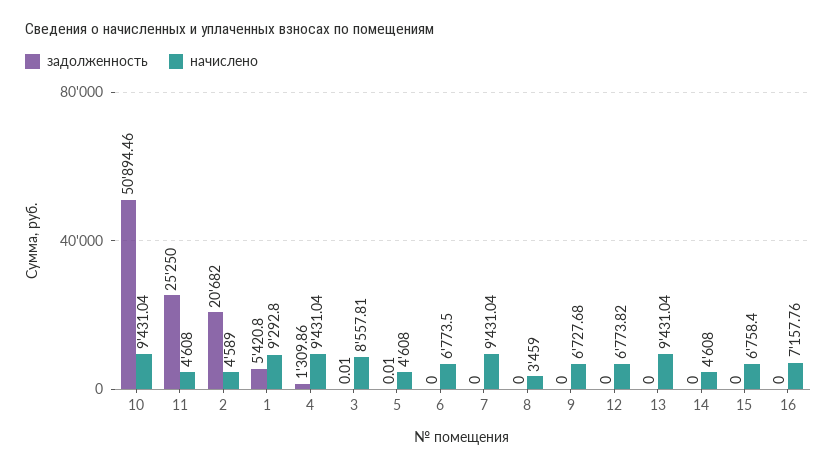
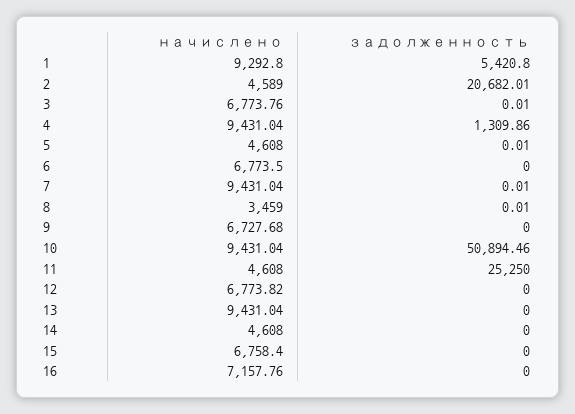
задолженность, 2: 20682 -> 20682.01
начислено, 3: 8557.81 -> 6773.76
задолженность, 7: 0 -> 0.01
задолженность, 8: 0 -> 0.01

